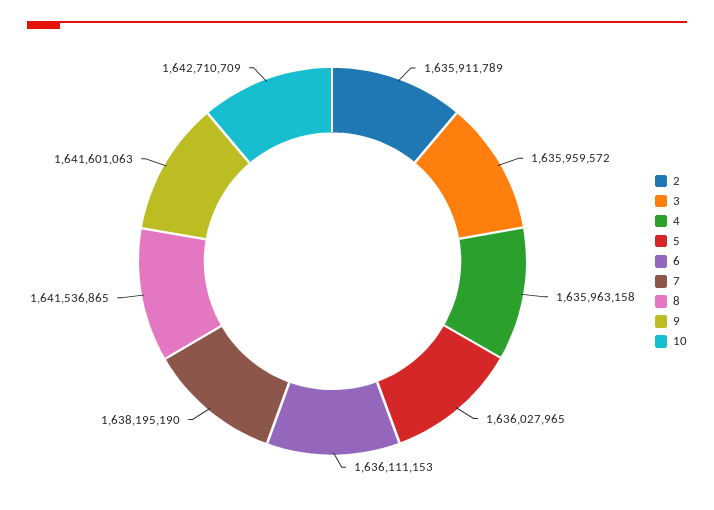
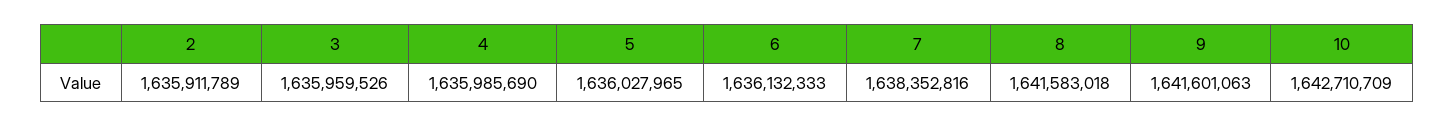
3: 1635959572 -> 1635959526
4: 1635963158 -> 1635985690
6: 1636111153 -> 1636132333
7: 1638195190 -> 1638352816
8: 1641536865 -> 1641583018

